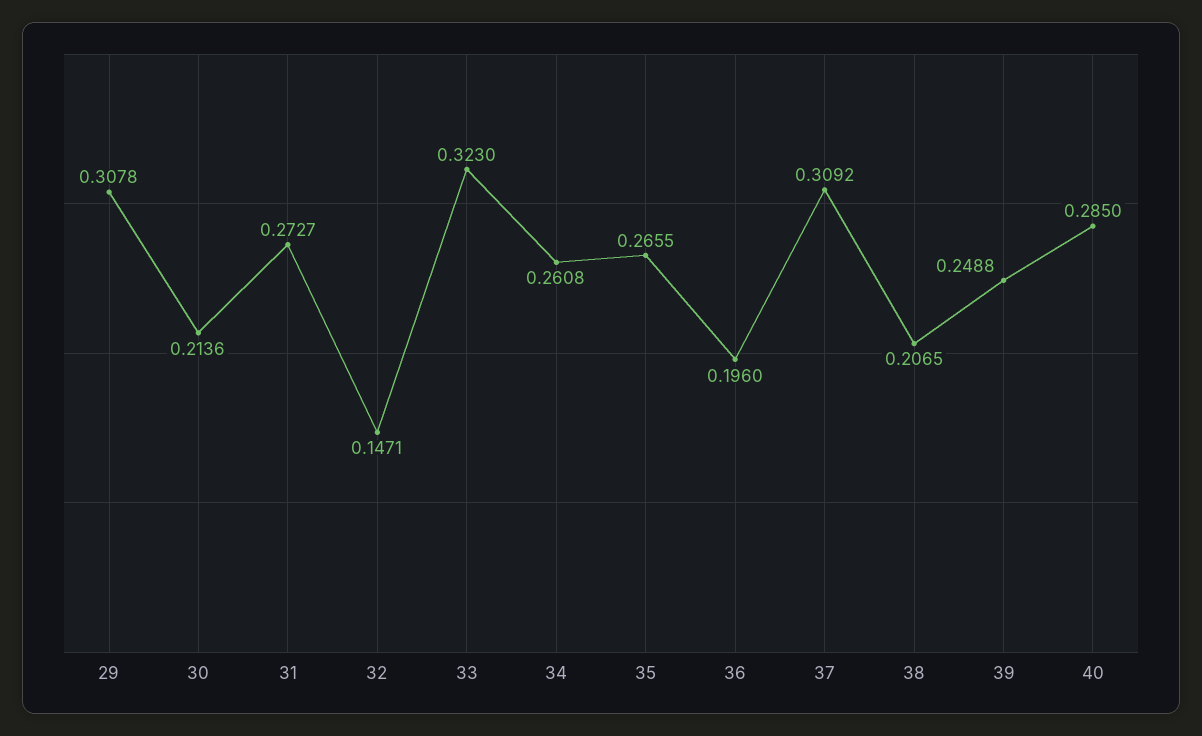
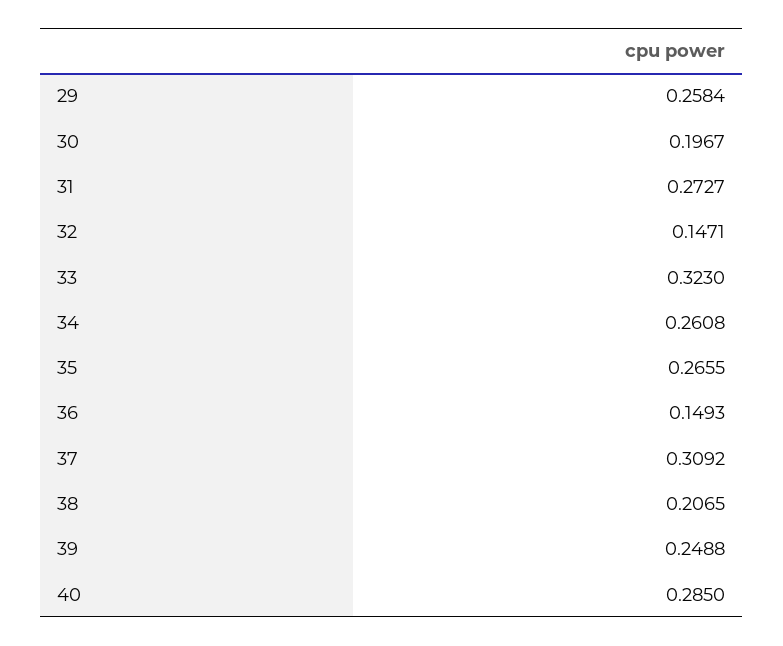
29: 0.3078 -> 0.2584
30: 0.2136 -> 0.1967
36: 0.196 -> 0.1493

